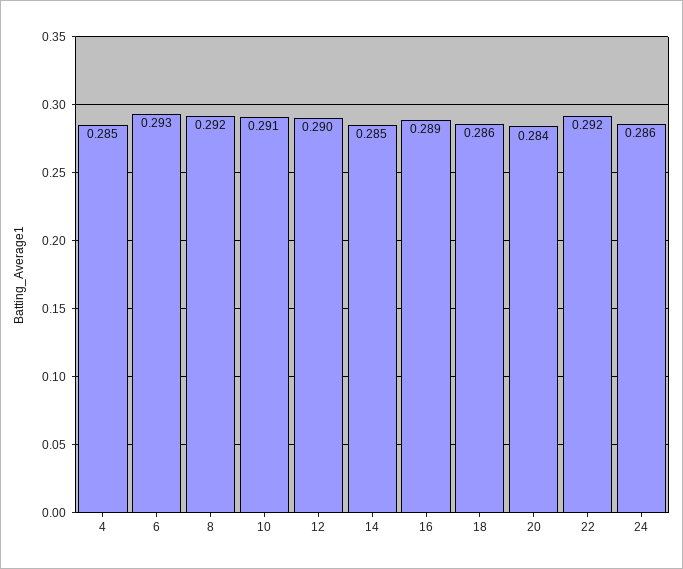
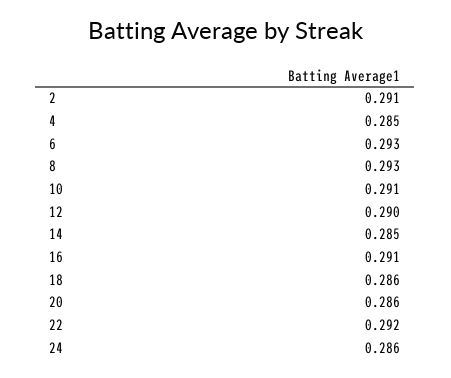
8: 0.292 -> 0.293
16: 0.289 -> 0.291
20: 0.284 -> 0.286
2: none -> 0.291

